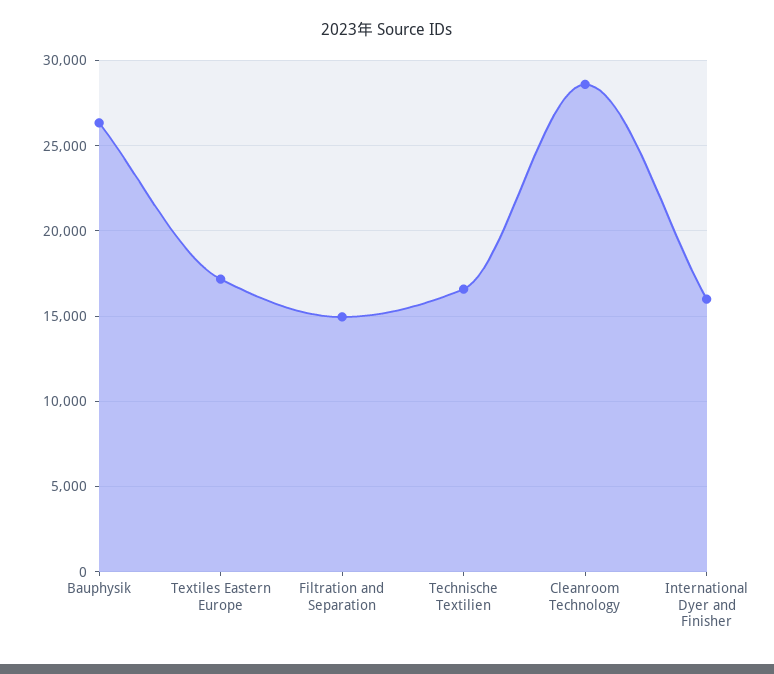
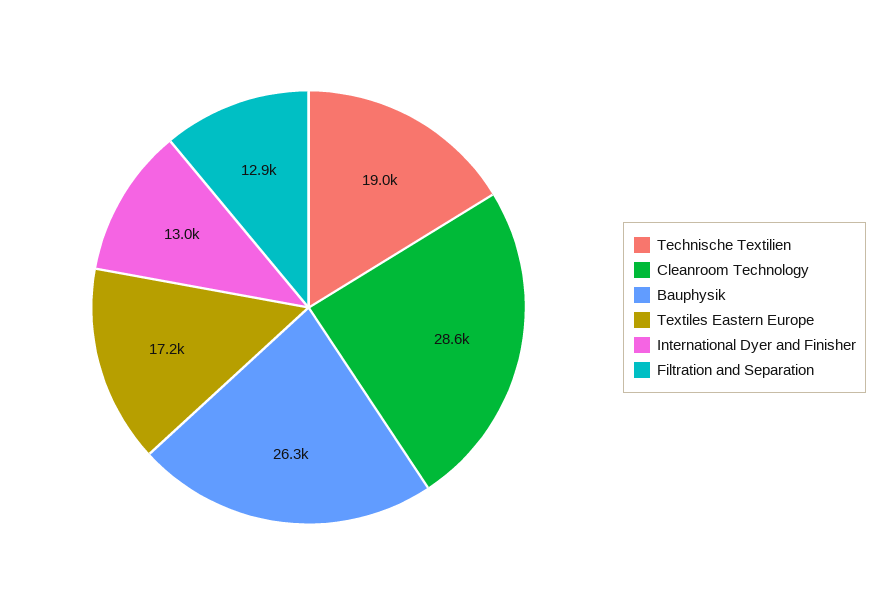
Filtration and Separation: 15000 -> 12900
Technische Textilien: 16500 -> 19000
International Dyer and Finisher: 16000 -> 13000

